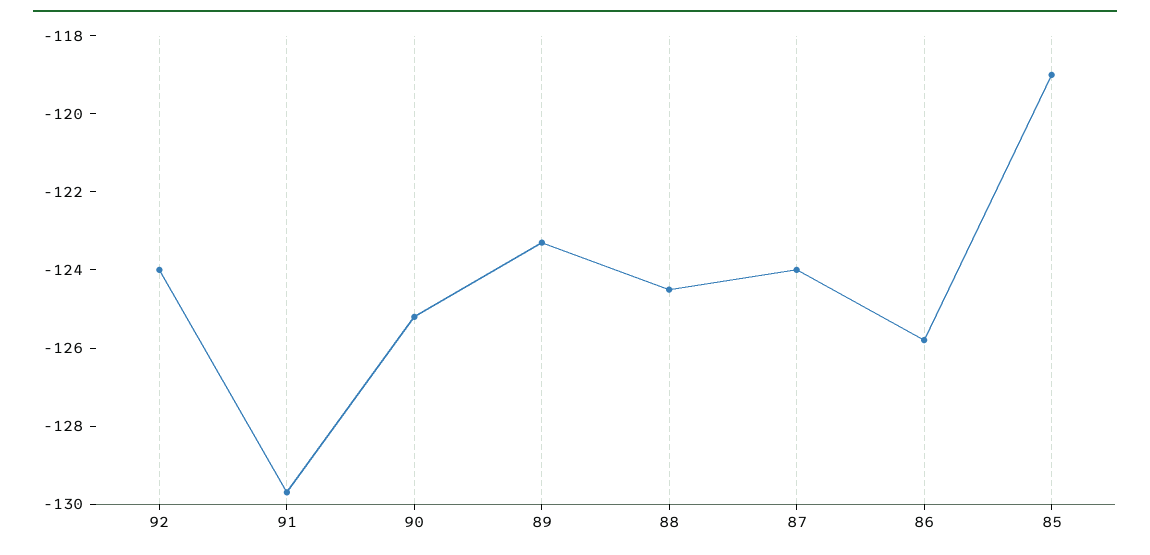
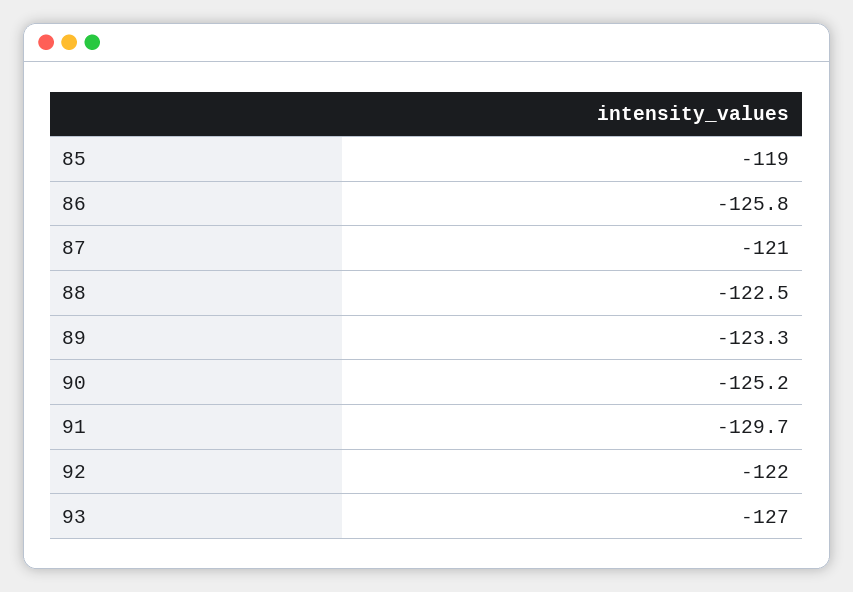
92: -124 -> -122
88: -124.5 -> -122.5
87: -124 -> -121
93: none -> -127

